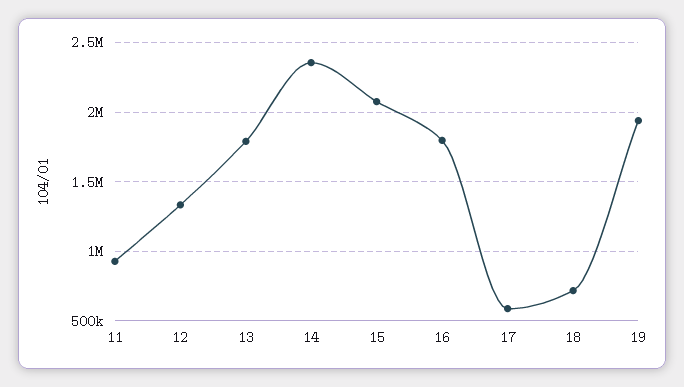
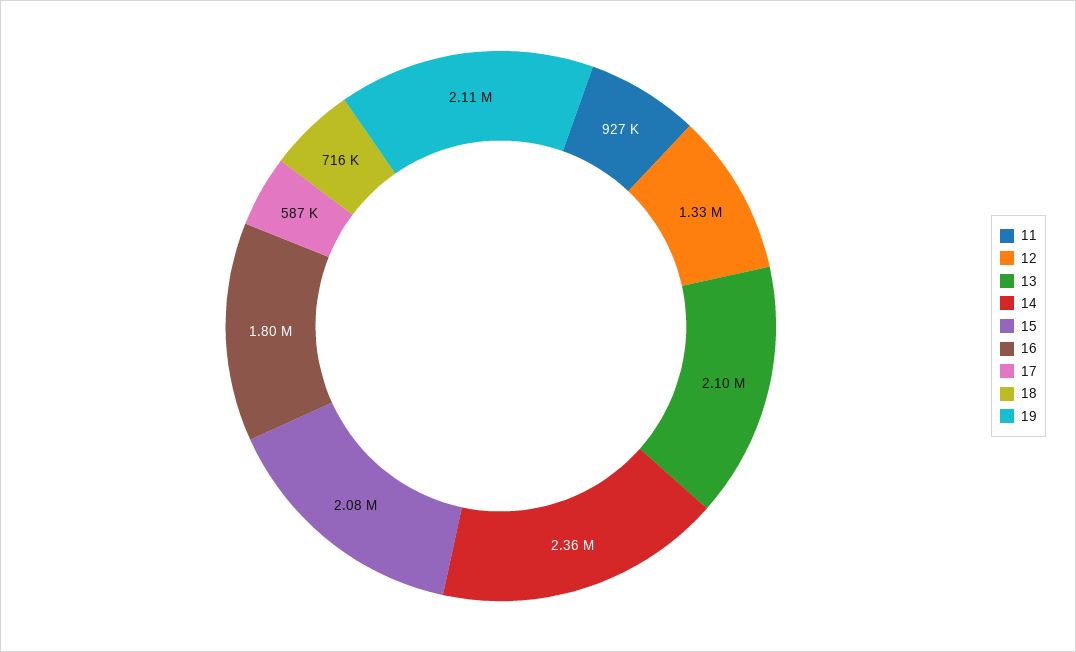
13: 1800000 -> 2100000
19: 1950000 -> 2110000

